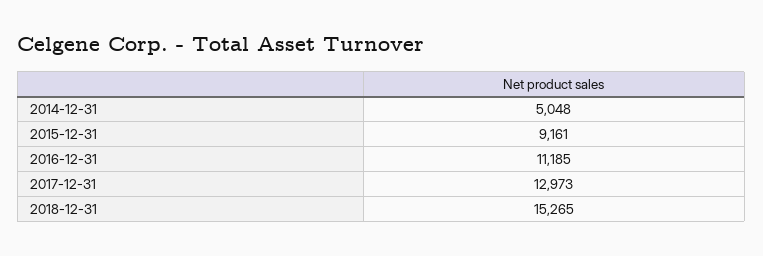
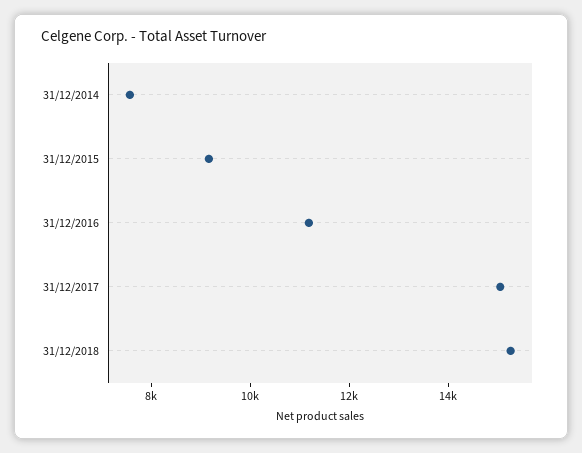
2014-12-31: 5048 -> 7500
2017-12-31: 12973 -> 15000

